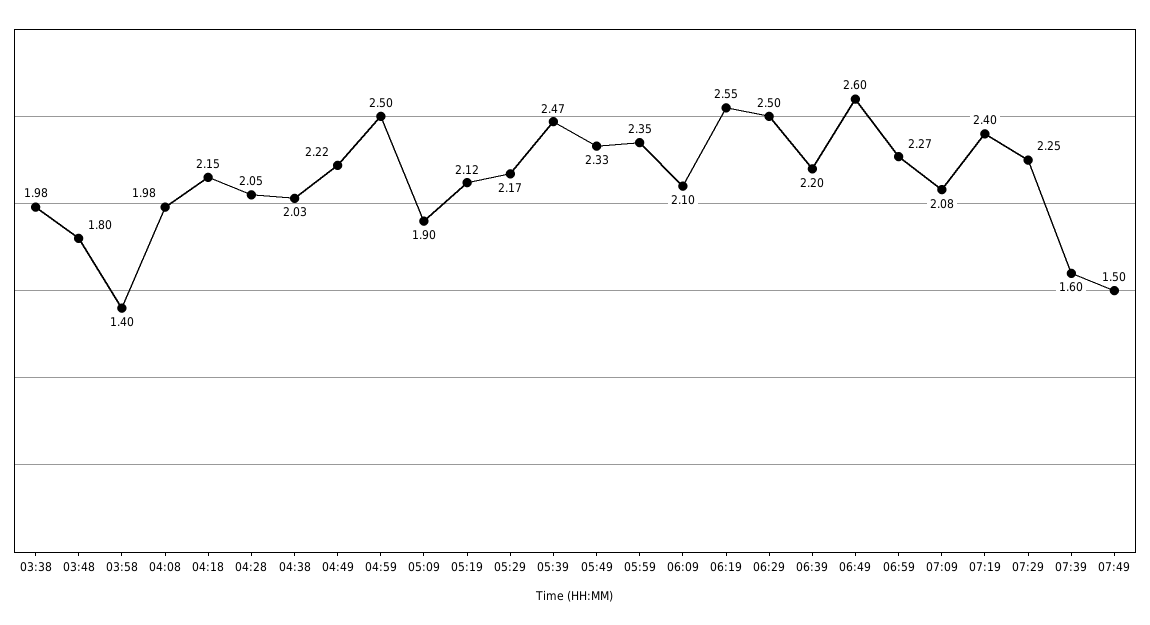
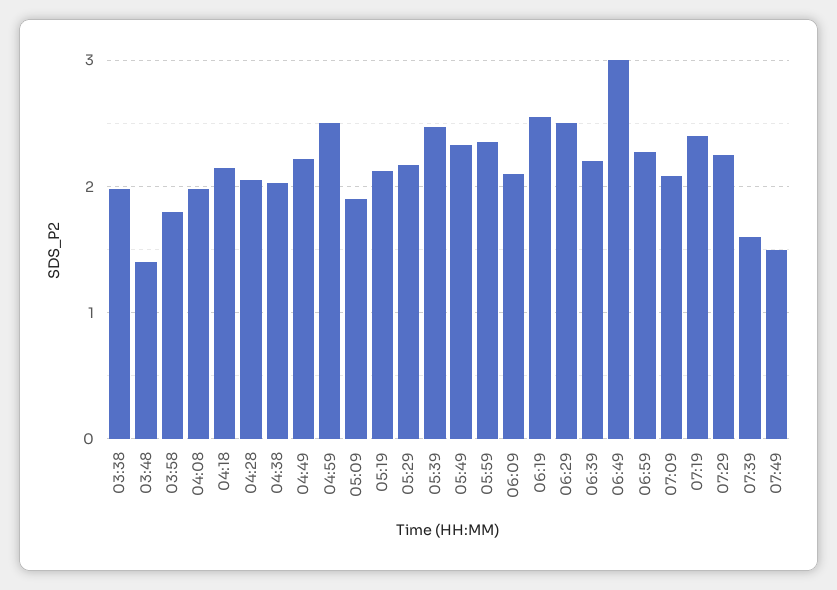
03:48: 1.8 -> 1.4
03:58: 1.4 -> 1.8
06:49: 2.6 -> 3

